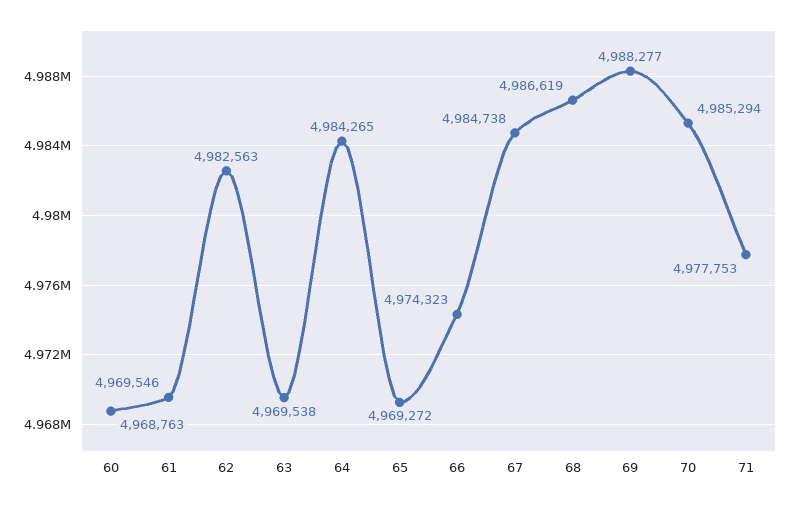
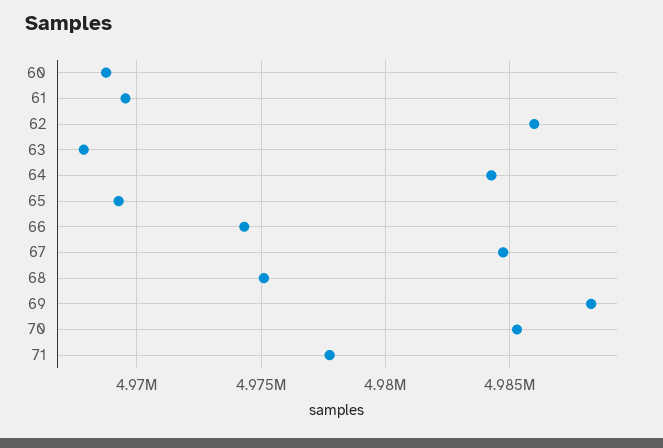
62: 4982563 -> 4986000
63: 4969538 -> 4968000
68: 4986619 -> 4975000

